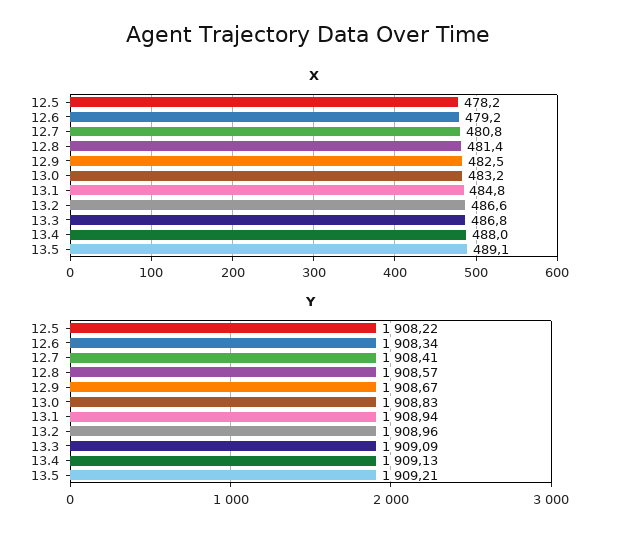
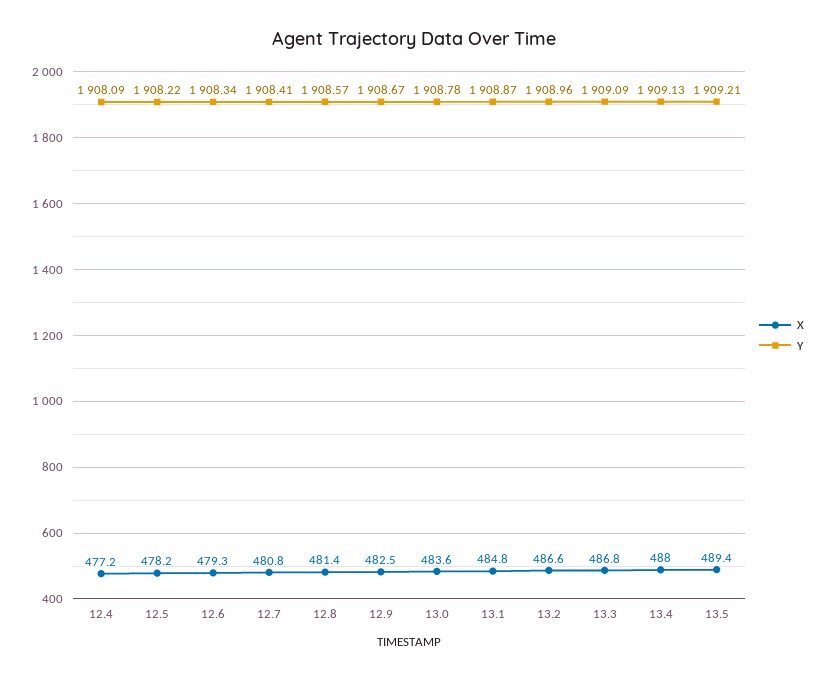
X, 12.6: 479.2 -> 479.3
X, 13.0: 483.2 -> 483.6
X, 13.5: 489.1 -> 489.4
Y, 13.0: 1908.83 -> 1908.78
Y, 13.1: 1908.94 -> 1908.87
X, 12.4: none -> 477.2
Y, 12.4: none -> 1908.09

